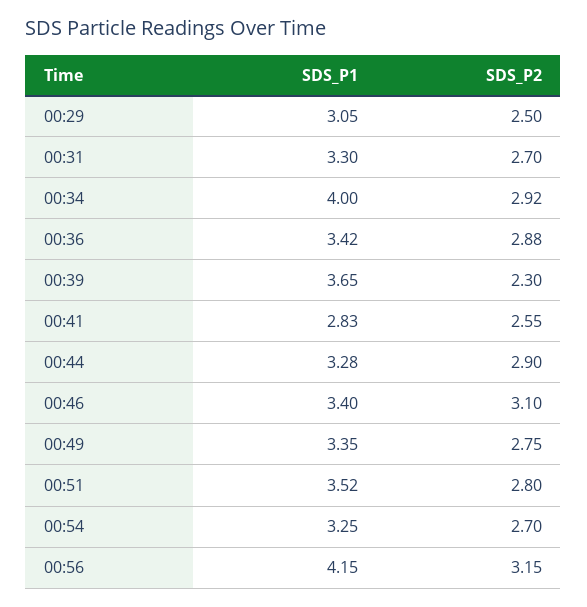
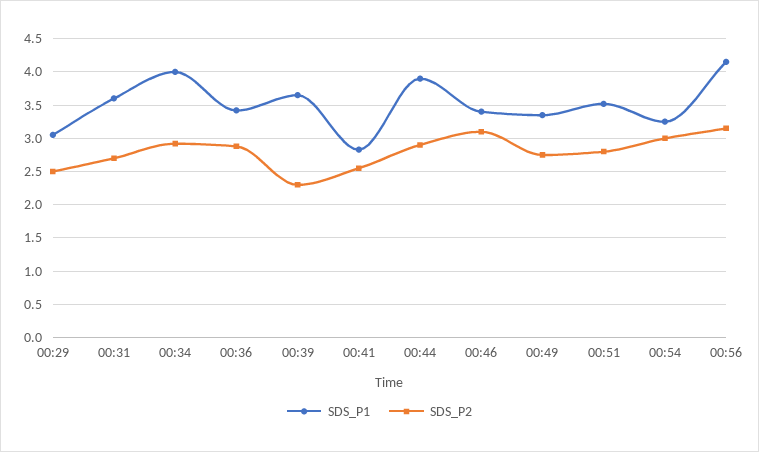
SDS_P1, 00:31: 3.3 -> 3.6
SDS_P1, 00:44: 3.28 -> 3.9
SDS_P2, 00:54: 2.7 -> 3

